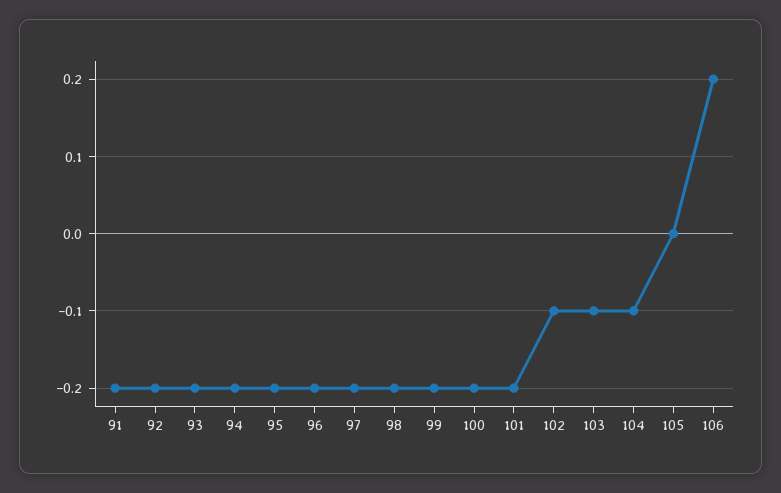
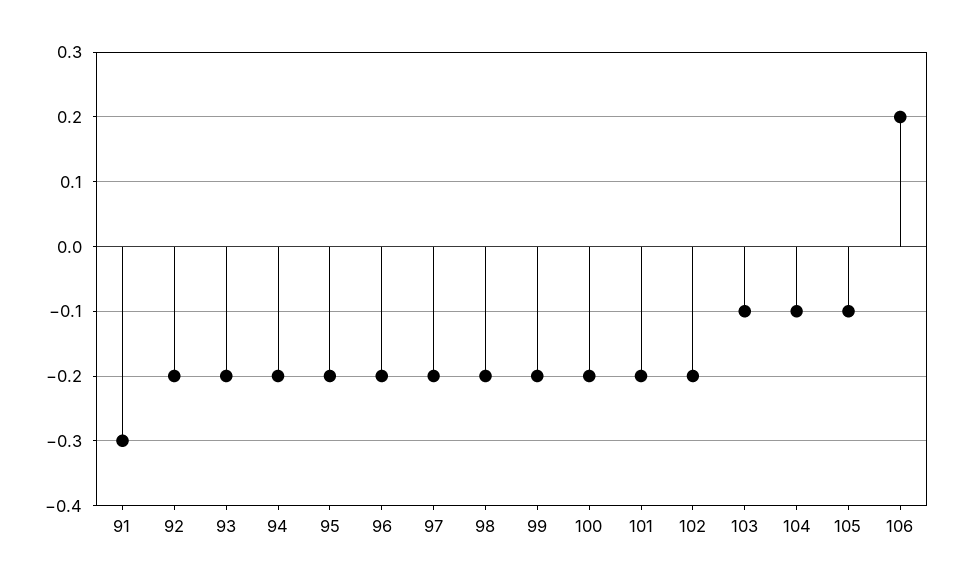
91: -0.2 -> -0.3
102: -0.1 -> -0.2
105: 0 -> -0.1

